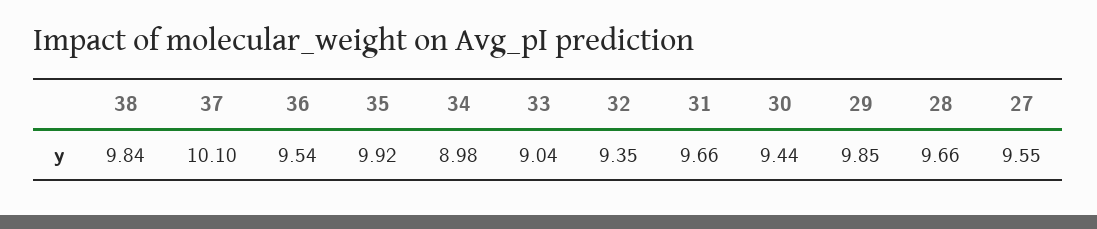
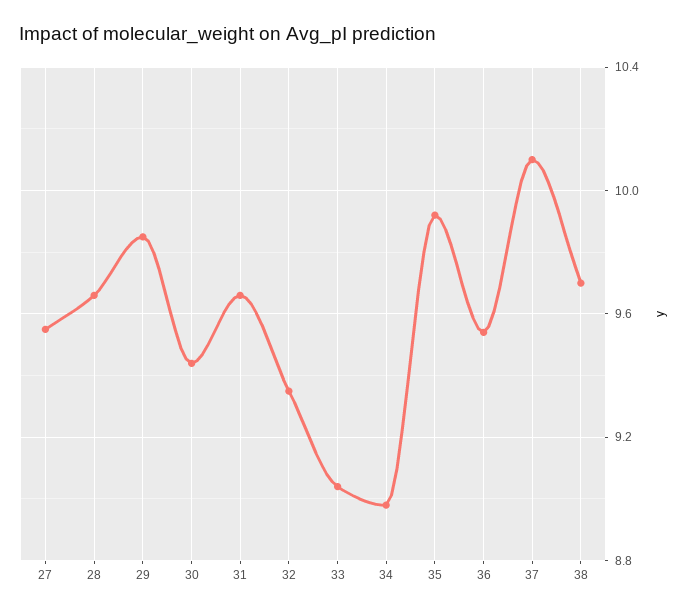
38: 9.84 -> 9.7

